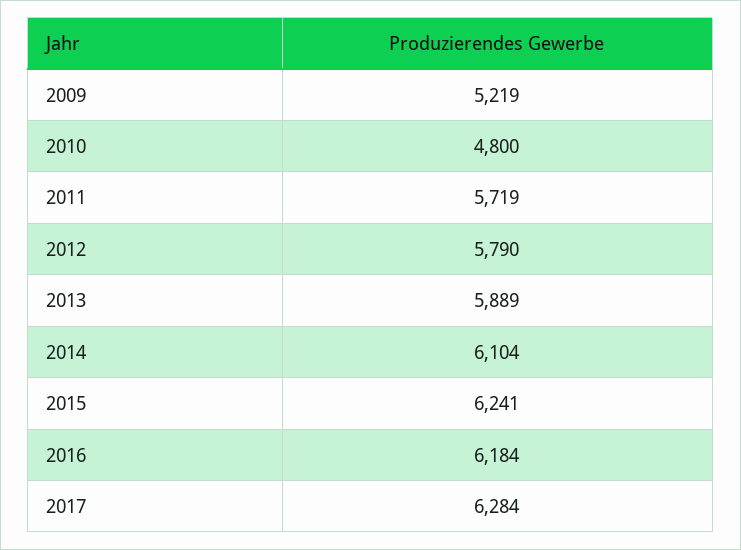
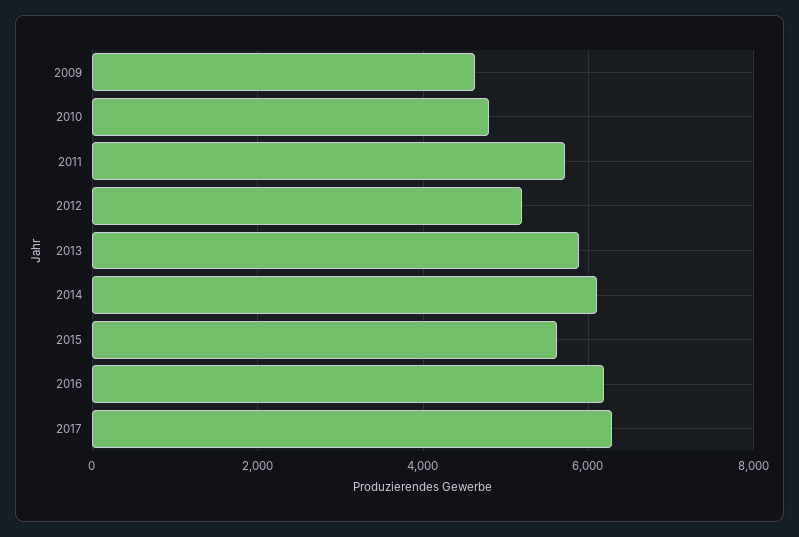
2009: 5219 -> 4600
2012: 5790 -> 5200
2015: 6241 -> 5600

